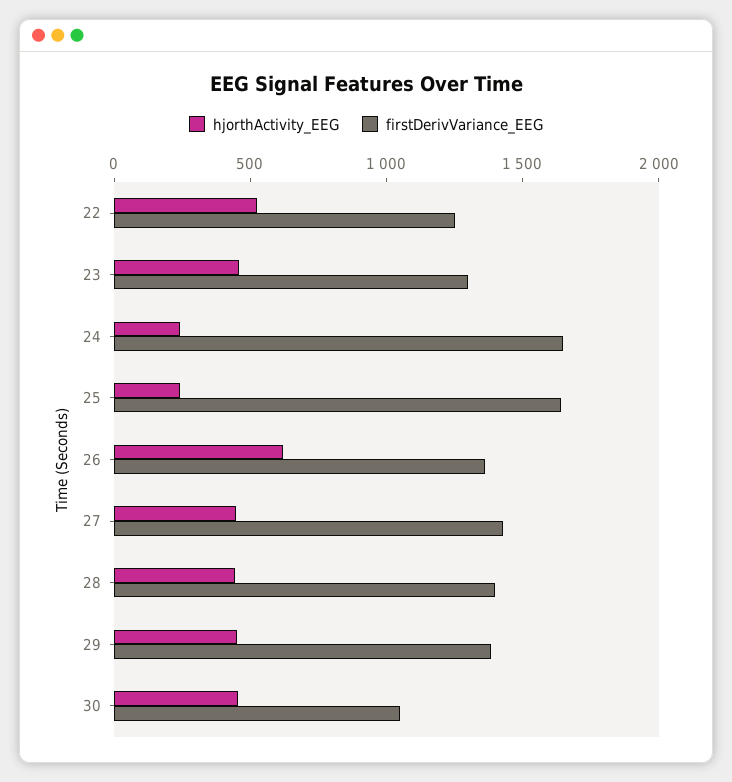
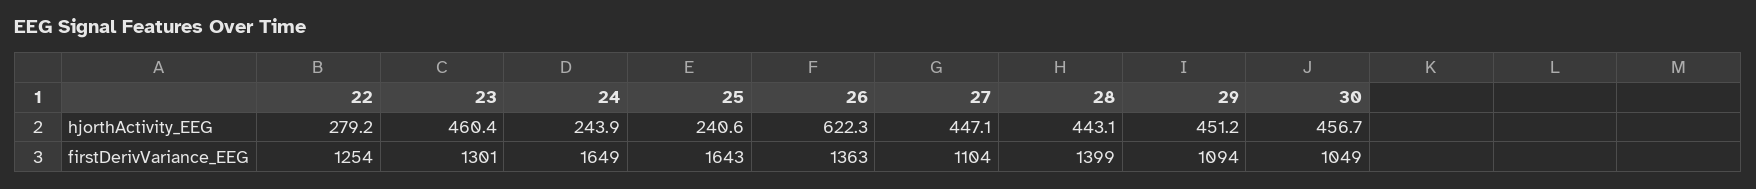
hjorthActivity_EEG, 22: 500 -> 279.2
firstDerivVariance_EEG, 27: 1400 -> 1104
firstDerivVariance_EEG, 29: 1400 -> 1094

